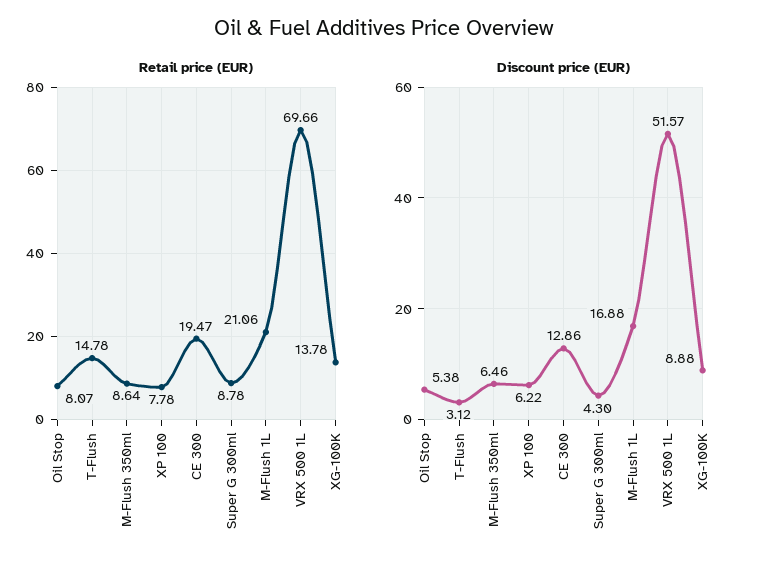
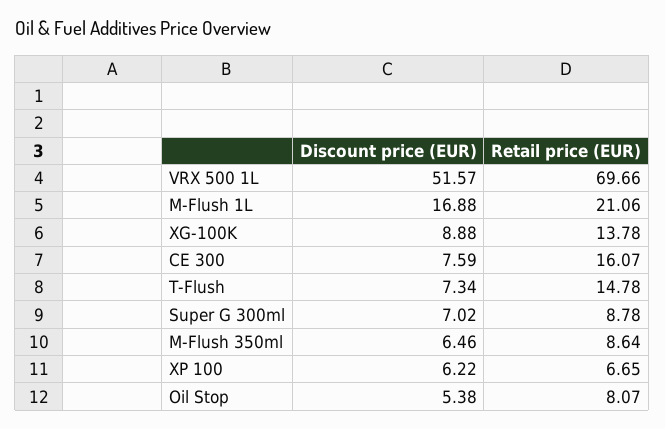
Retail price (EUR), XP 100: 7.78 -> 6.65
Retail price (EUR), CE 300: 19.47 -> 16.07
Discount price (EUR), T-Flush: 3.12 -> 7.34
Discount price (EUR), CE 300: 12.86 -> 7.59
Discount price (EUR), Super G 300ml: 4.3 -> 7.02

